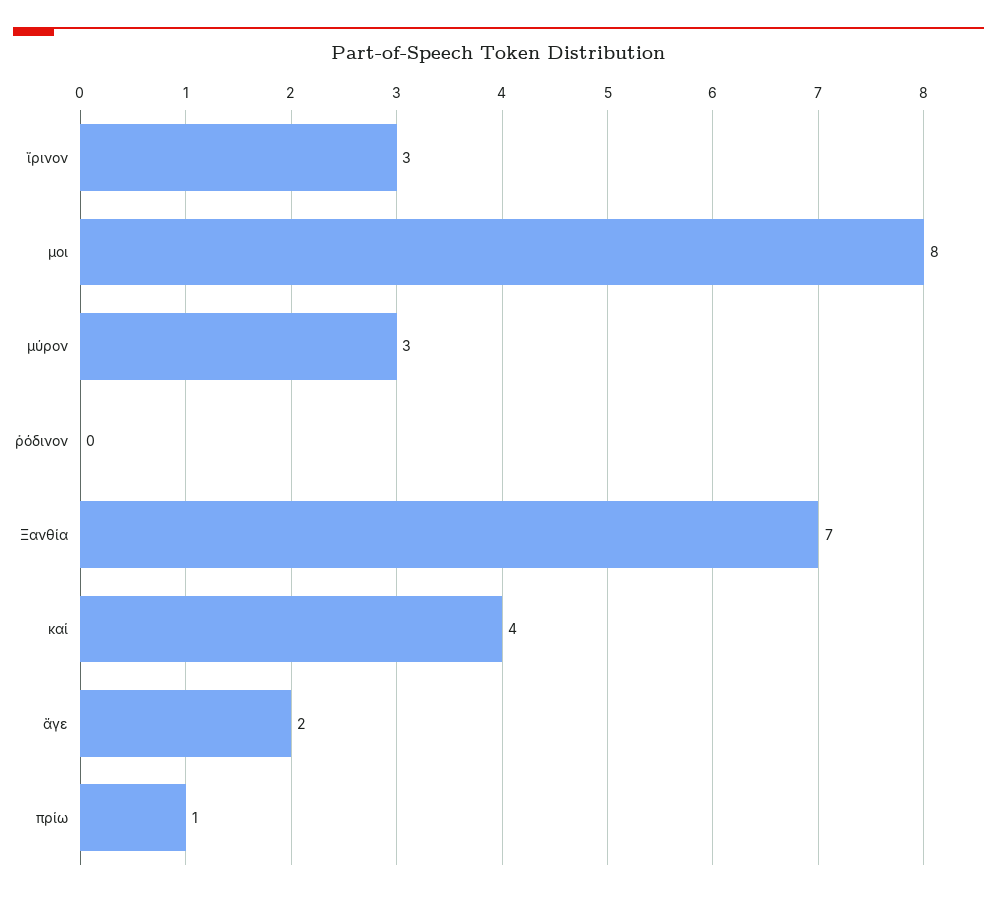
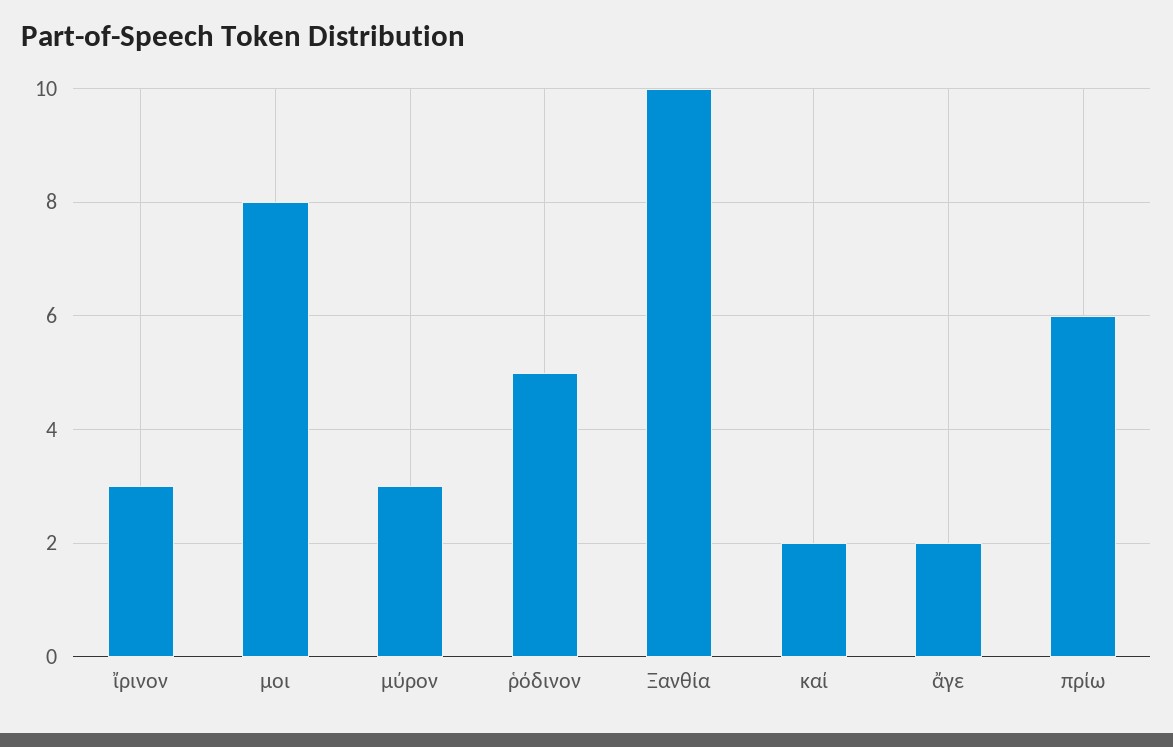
ῥόδινον: 0 -> 5
Ξανθία: 7 -> 10
καί: 4 -> 2
πρίω: 1 -> 6

